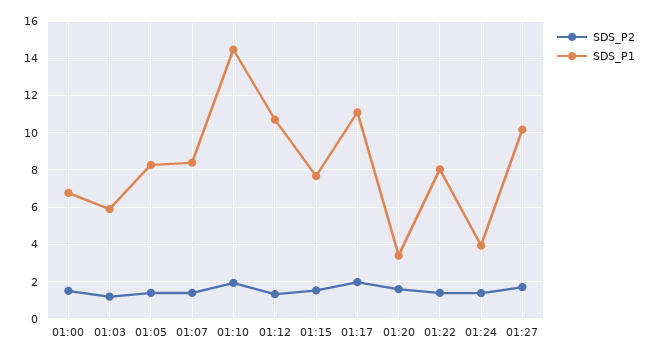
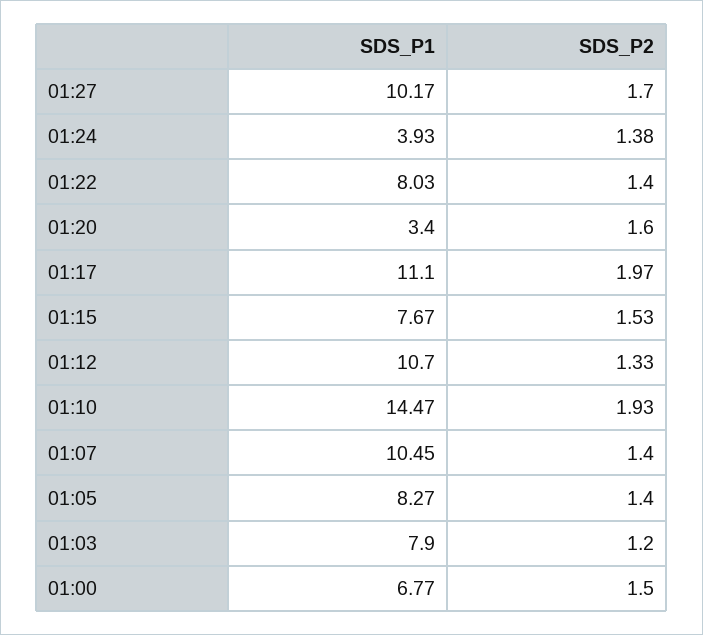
SDS_P1, 01:03: 6 -> 7.9
SDS_P1, 01:07: 8.5 -> 10.45

